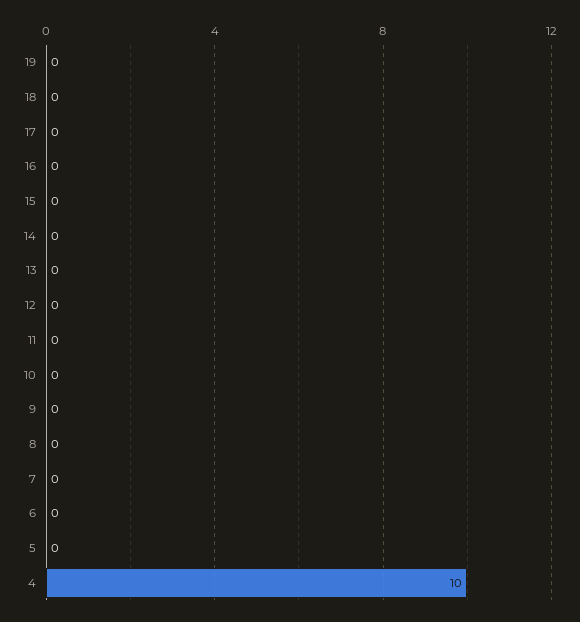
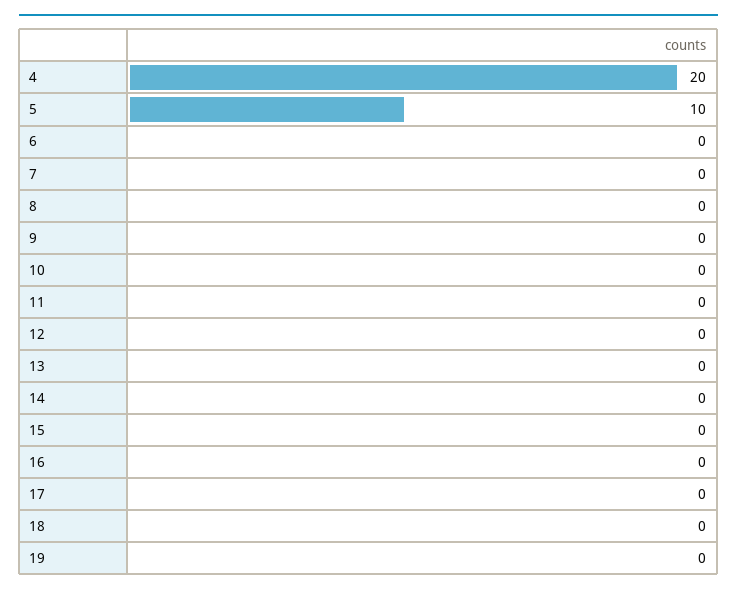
5: 0 -> 10
4: 10 -> 20

